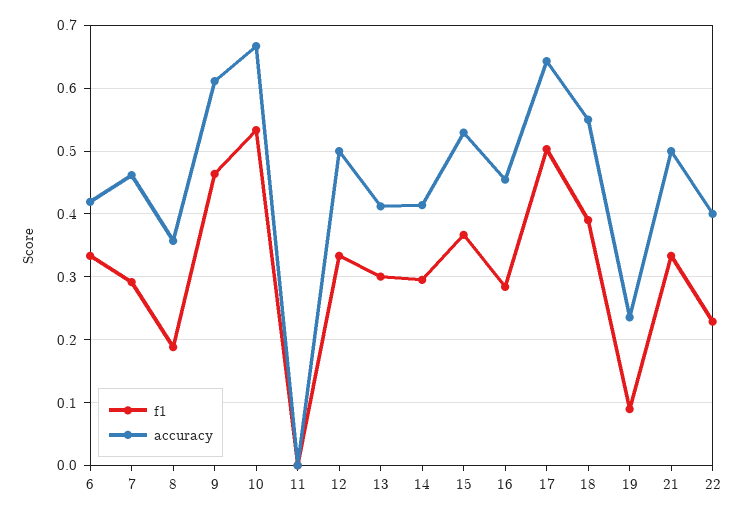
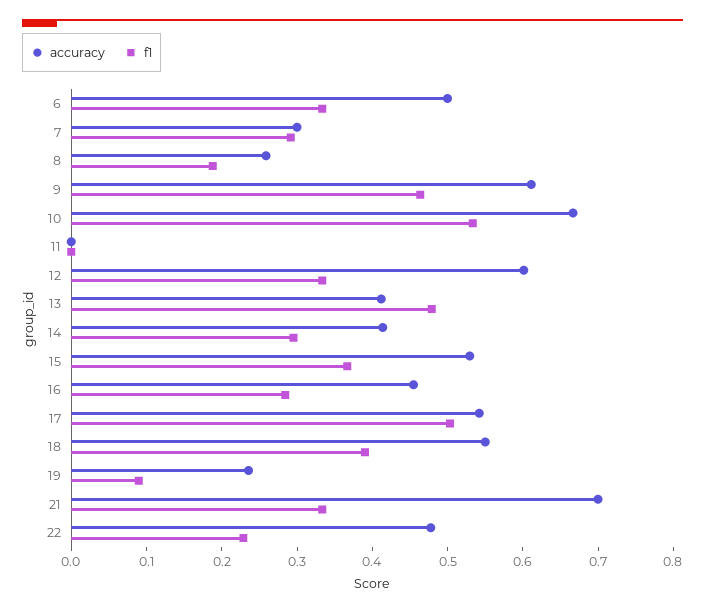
accuracy, 6: 0.42 -> 0.5
accuracy, 7: 0.46 -> 0.3
accuracy, 8: 0.36 -> 0.26
accuracy, 12: 0.5 -> 0.6
f1, 13: 0.3 -> 0.48
accuracy, 17: 0.64 -> 0.54
accuracy, 21: 0.5 -> 0.7
accuracy, 22: 0.4 -> 0.48

